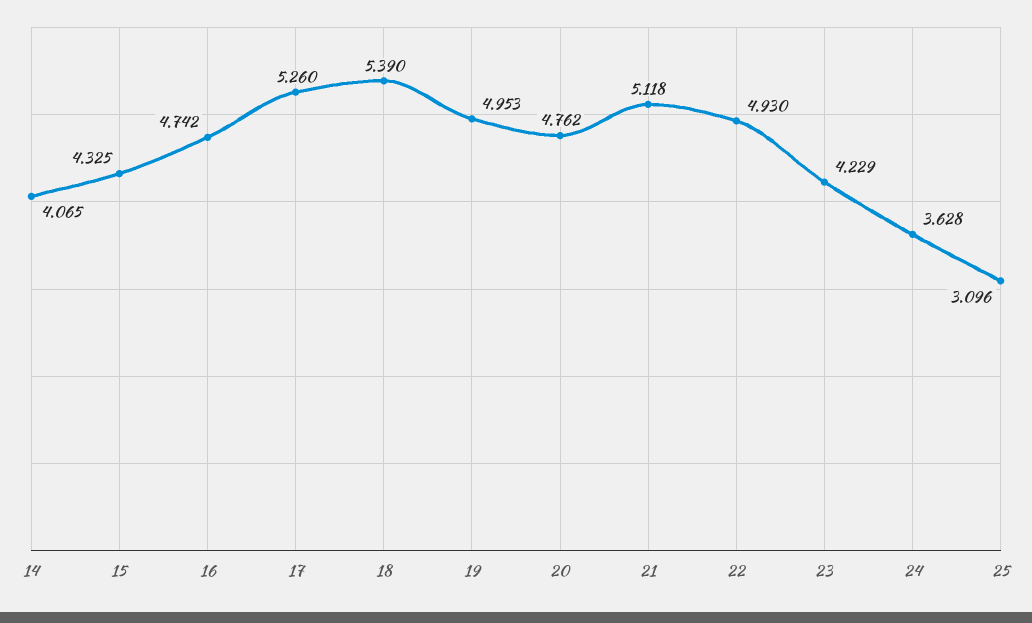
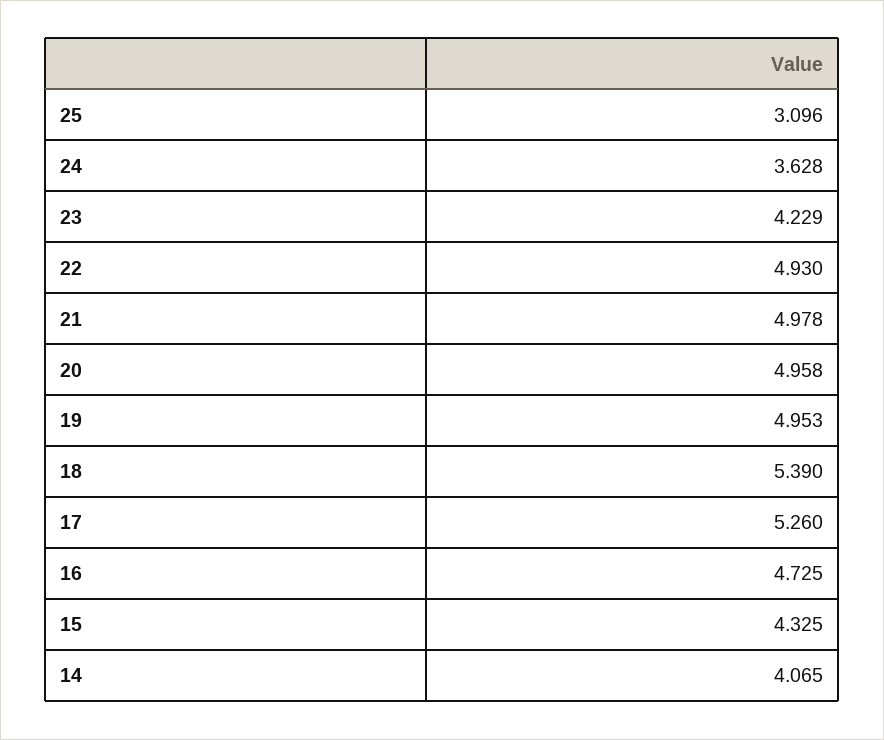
16: 4.742 -> 4.725
20: 4.762 -> 4.958
21: 5.118 -> 4.978

